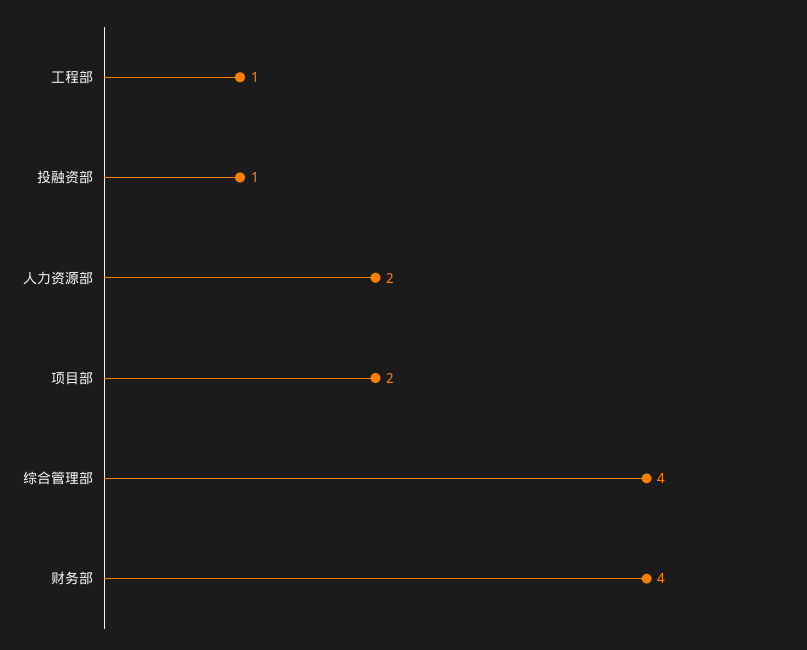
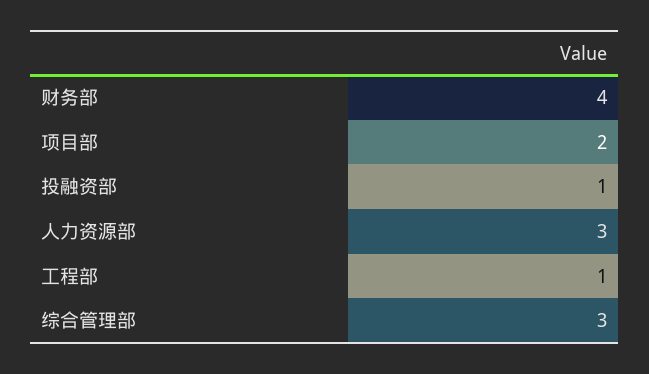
人力资源部: 2 -> 3
综合管理部: 4 -> 3

